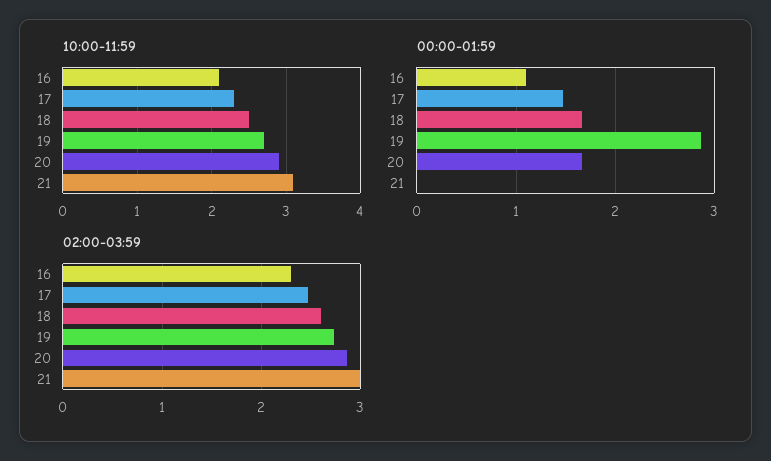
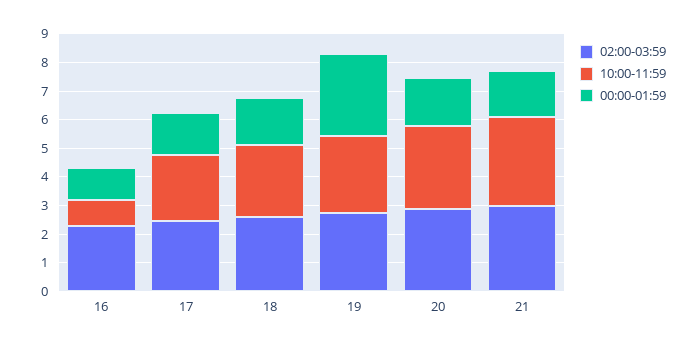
10:00-11:59, 16: 2.1 -> 1
00:00-01:59, 21: 0 -> 1.5

